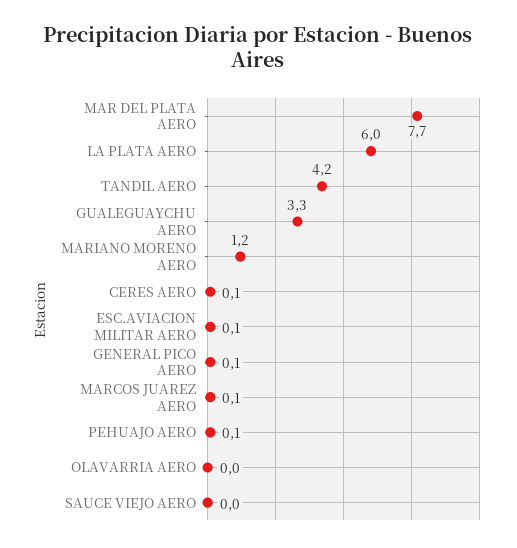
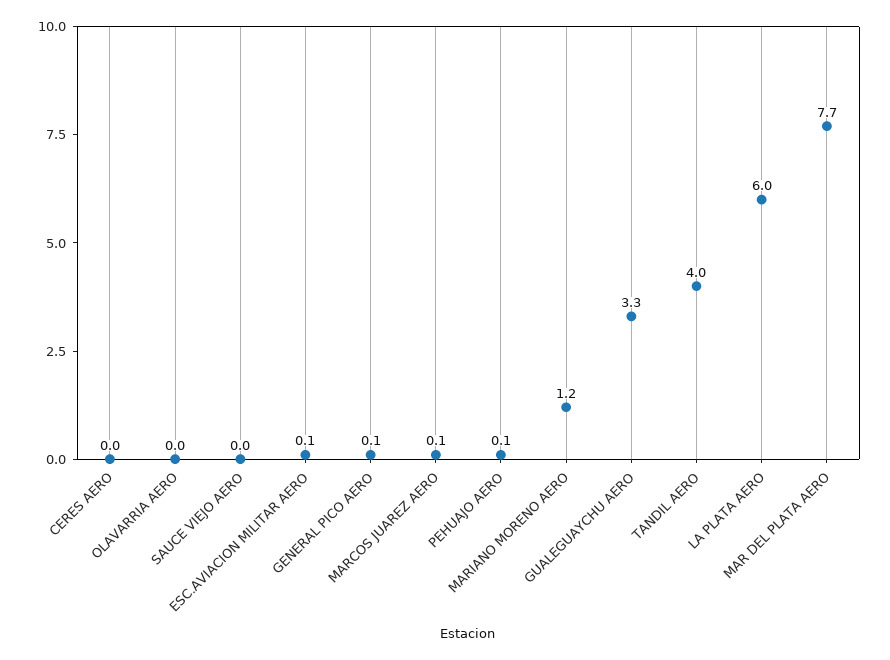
TANDIL AERO: 4.2 -> 4
CERES AERO: 0.1 -> 0

